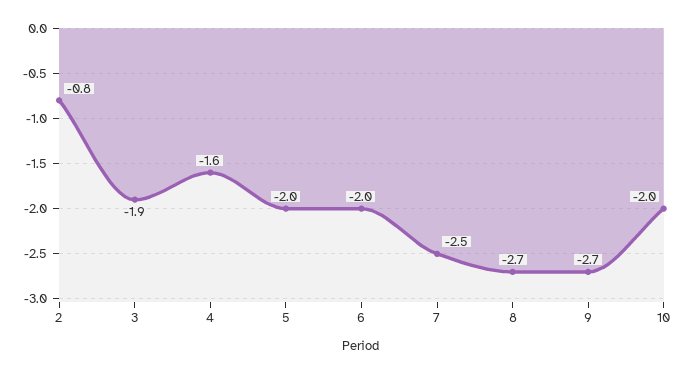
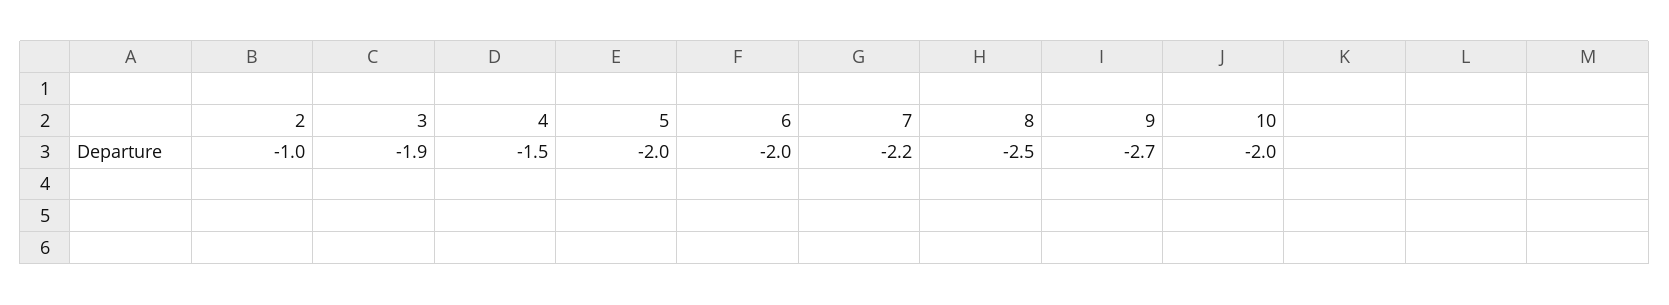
2: -0.8 -> -1
4: -1.6 -> -1.5
7: -2.5 -> -2.2
8: -2.7 -> -2.5

